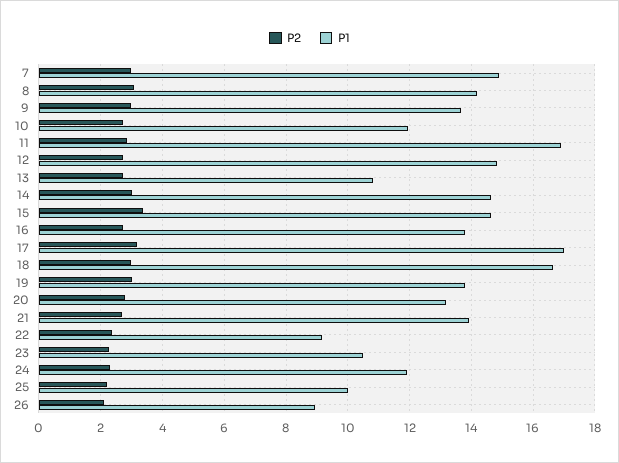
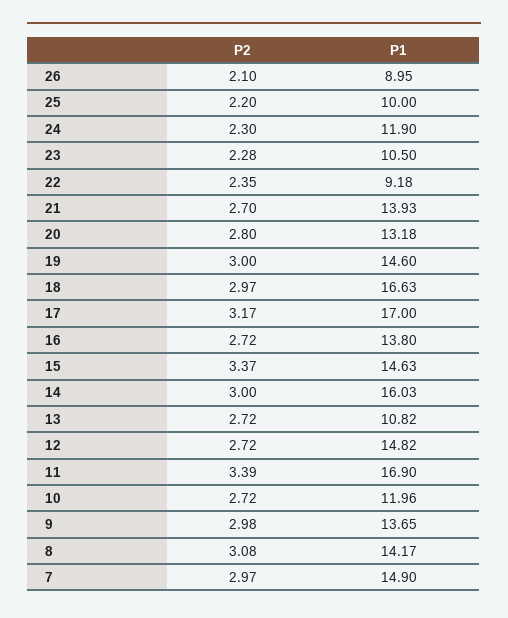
P2, 11: 2.8 -> 3.39
P1, 14: 14.6 -> 16.03
P1, 19: 13.8 -> 14.6

